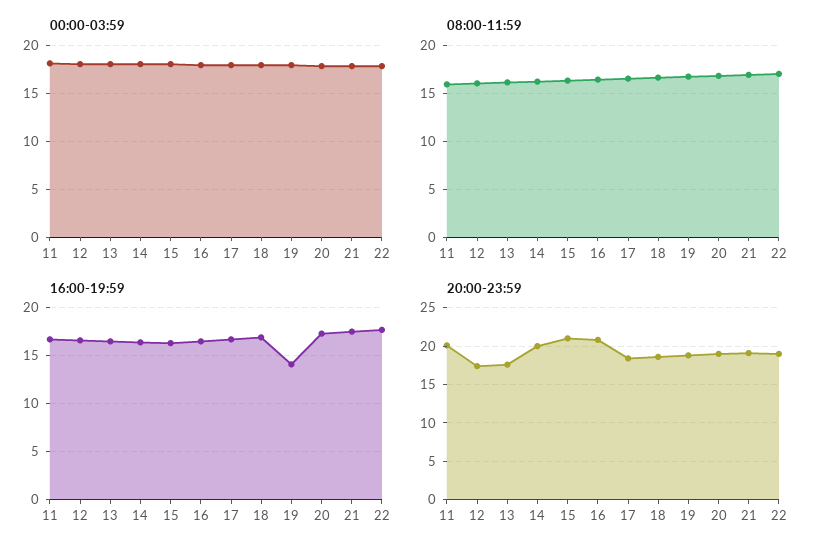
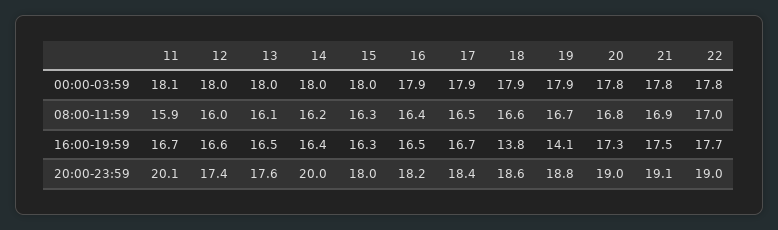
16:00-19:59, 18: 17 -> 13.8
20:00-23:59, 15: 21 -> 18
20:00-23:59, 16: 21 -> 18.2

